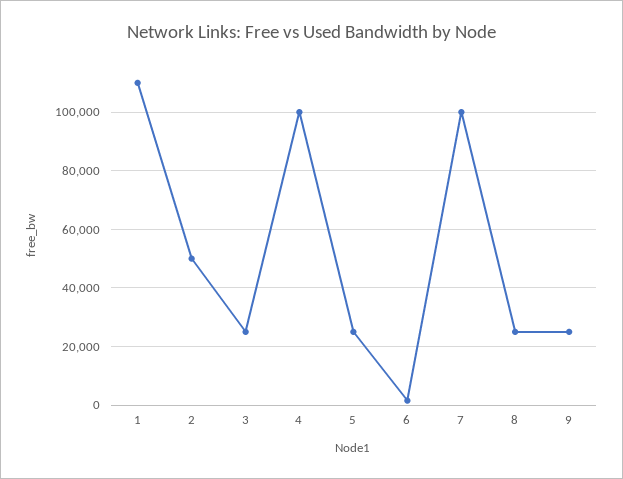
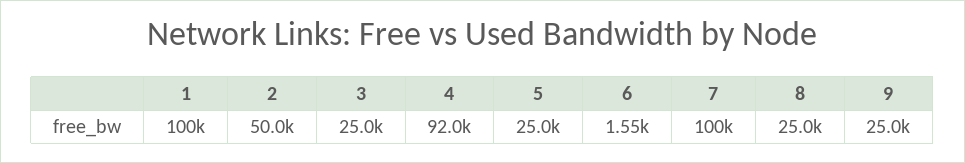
1: 110000 -> 100000
4: 100000 -> 92000

